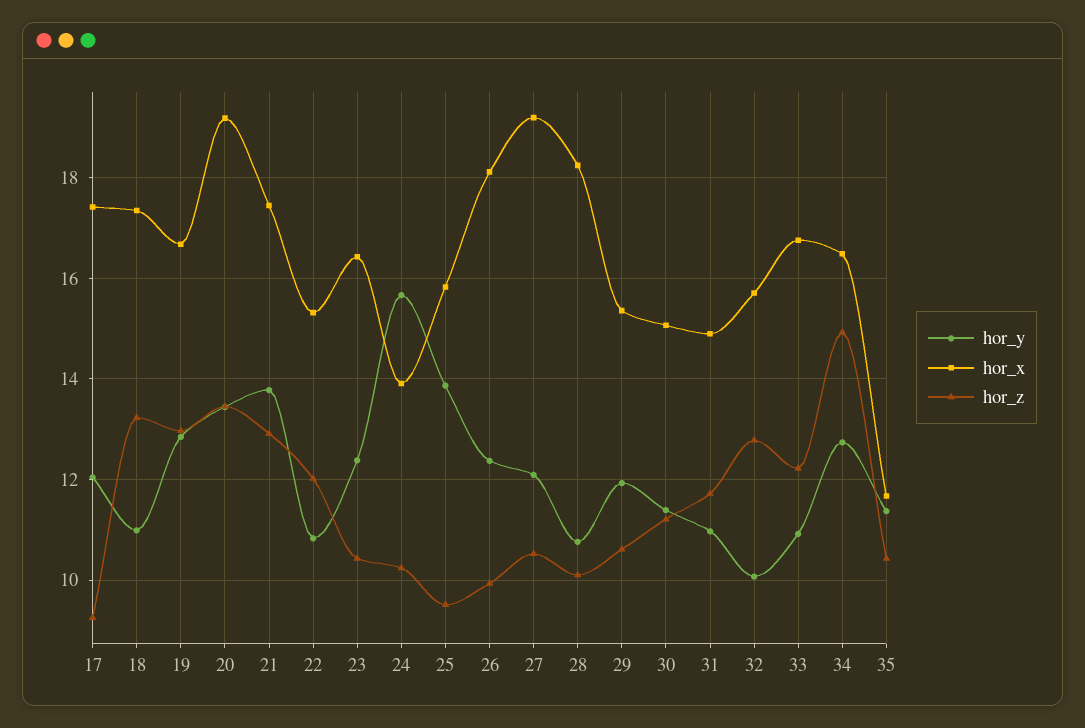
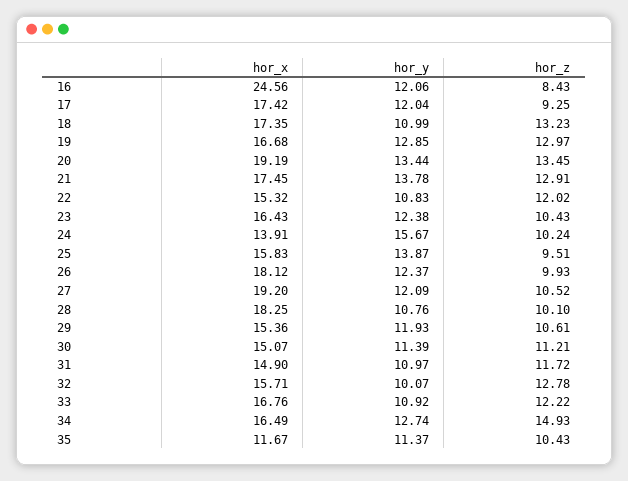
hor_x, 16: none -> 24.56
hor_y, 16: none -> 12.06
hor_z, 16: none -> 8.43

